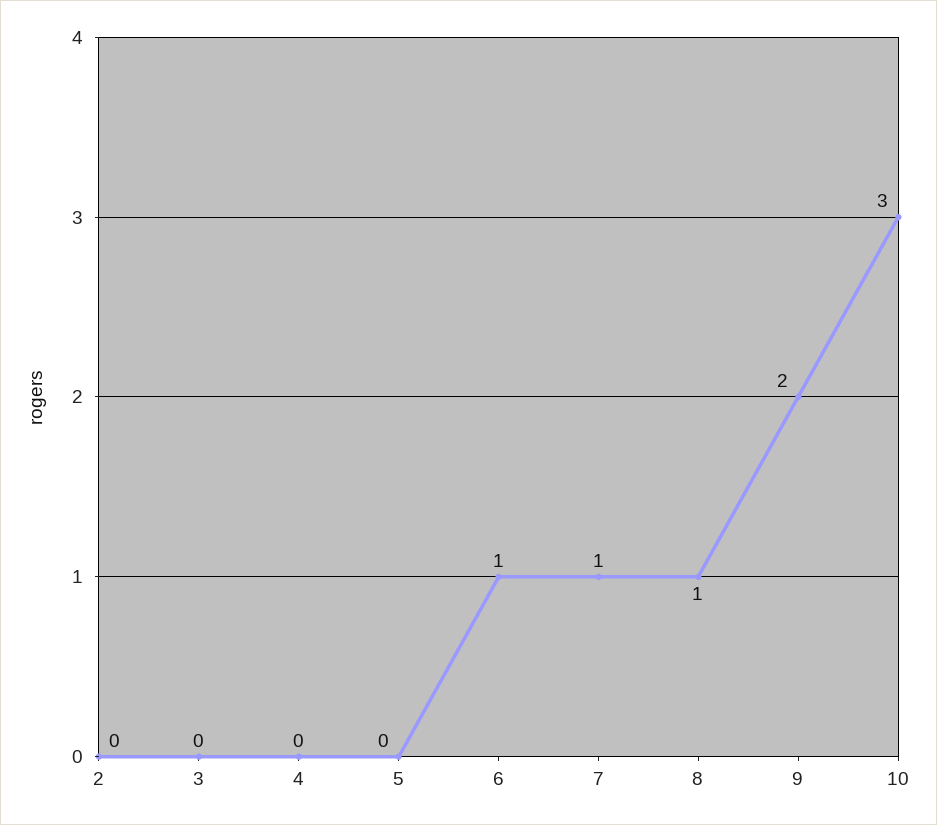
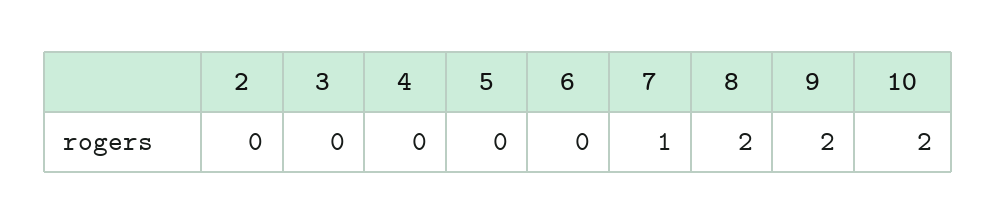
6: 1 -> 0
8: 1 -> 2
10: 3 -> 2

